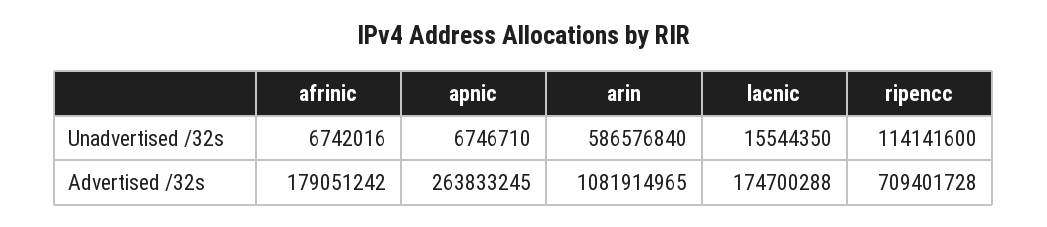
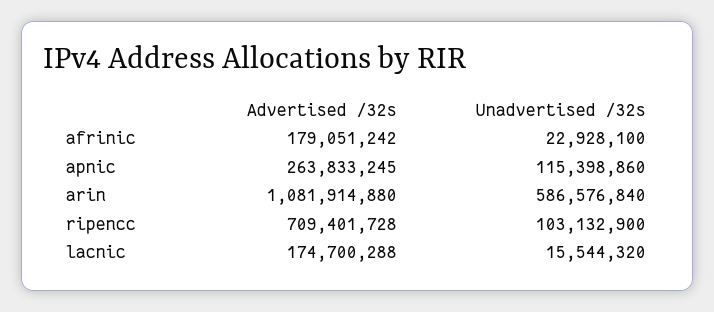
afrinic, Unadvertised /32s: 6742016 -> 22928100
apnic, Unadvertised /32s: 6746710 -> 115398860
lacnic, Unadvertised /32s: 15544350 -> 15544320
ripencc, Unadvertised /32s: 114141600 -> 103132900
arin, Advertised /32s: 1081914965 -> 1081914880

